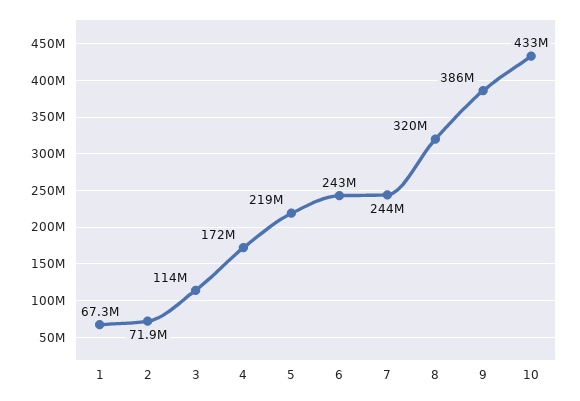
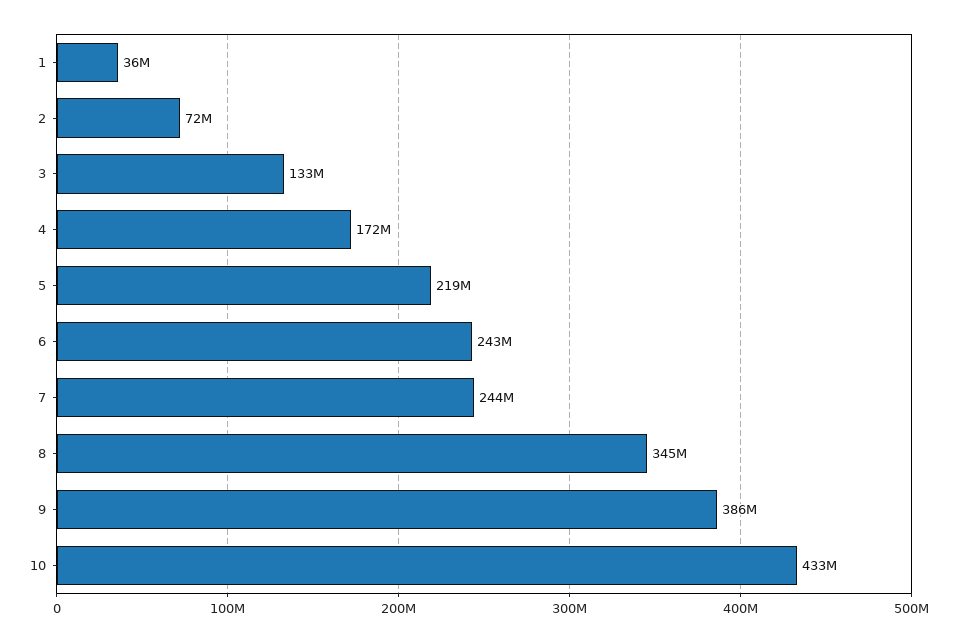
1: 67300000 -> 36000000
3: 114000000 -> 133000000
8: 320000000 -> 345000000

